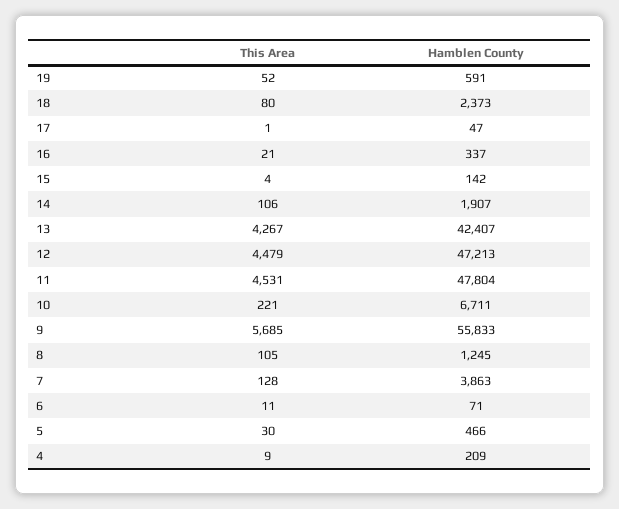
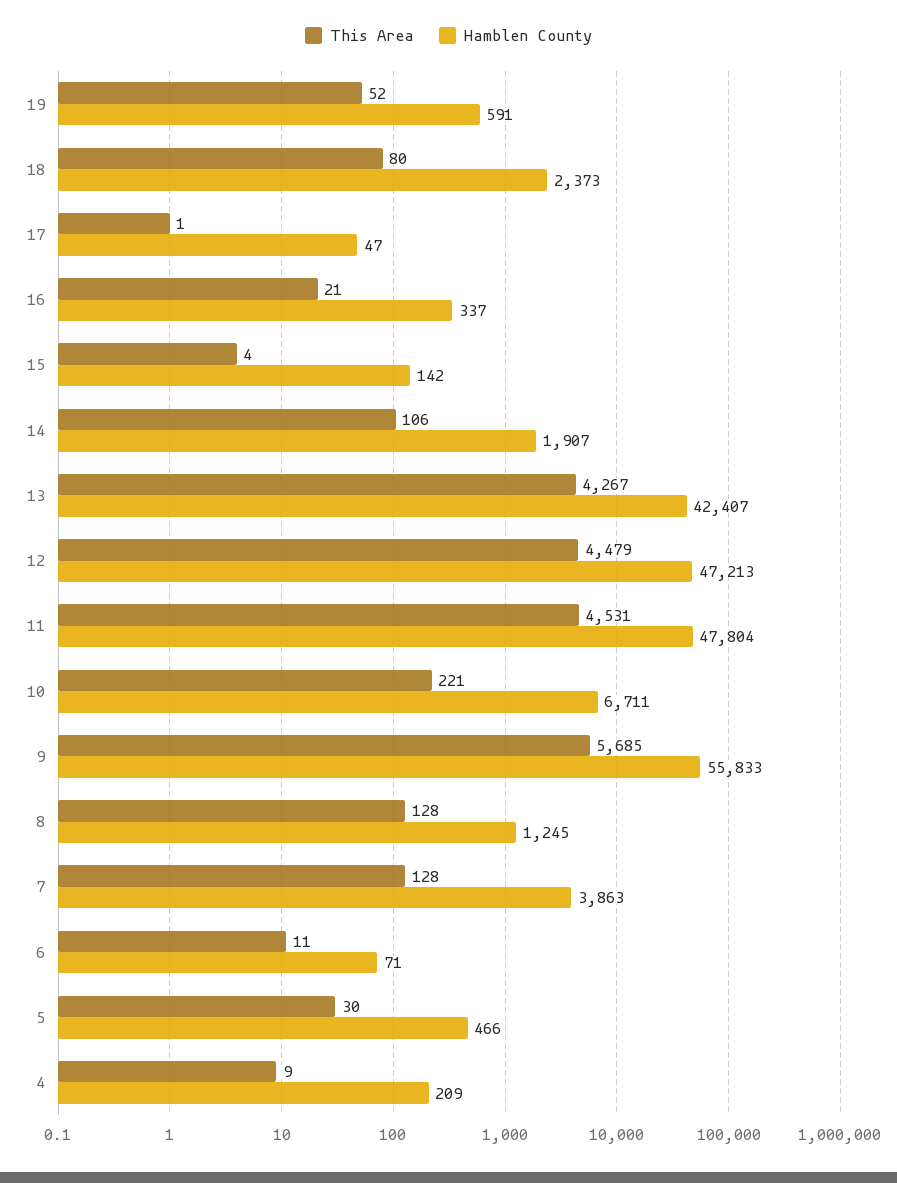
This Area, 8: 105 -> 128

